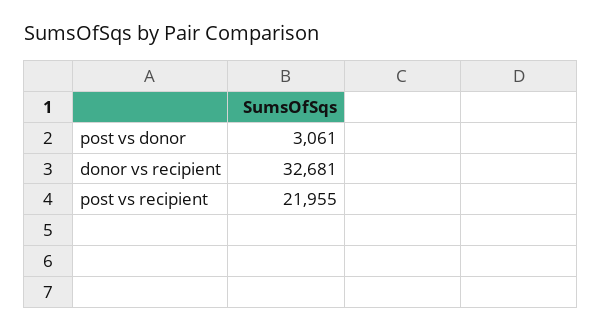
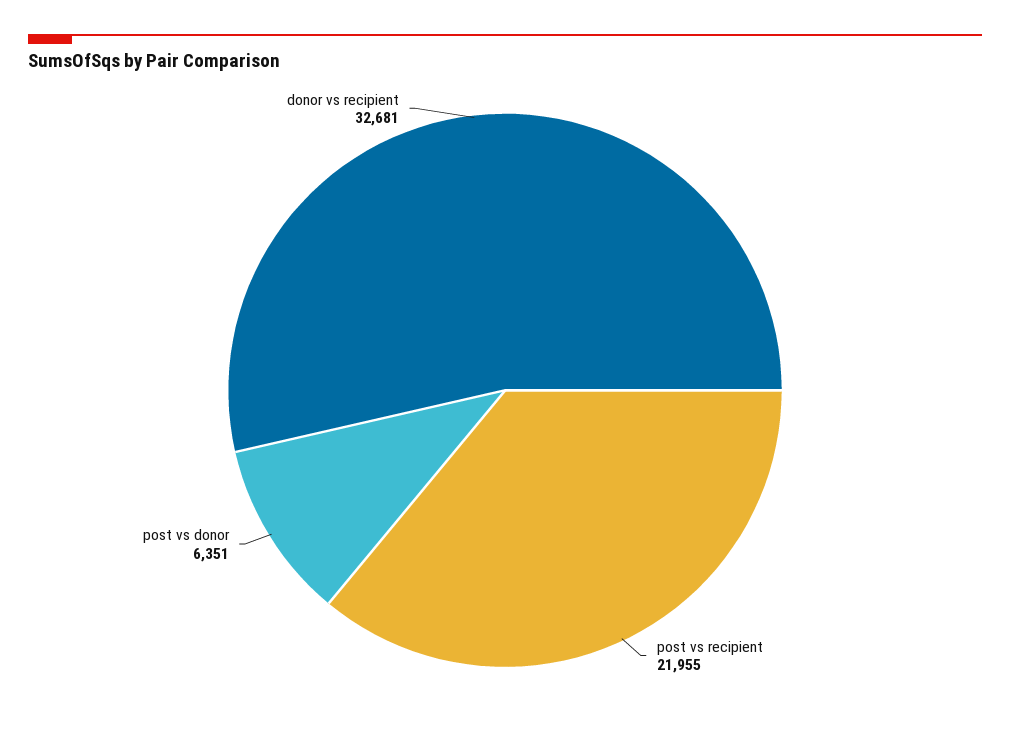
post vs donor: 3061 -> 6351

